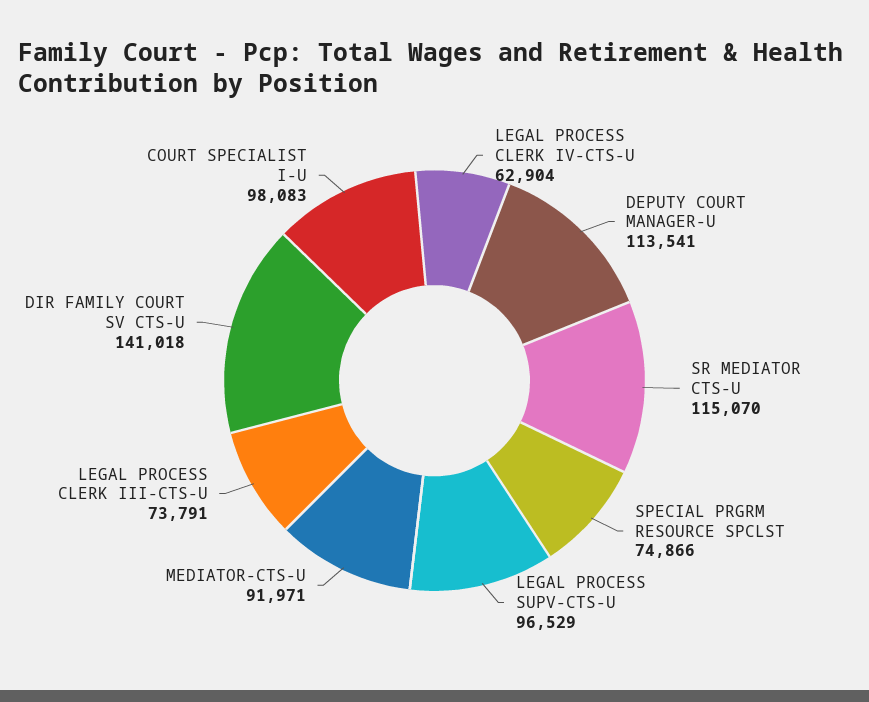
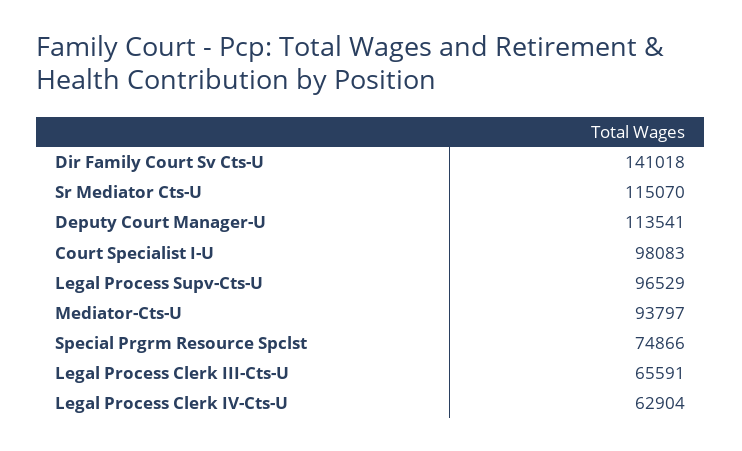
MEDIATOR-CTS-U: 91971 -> 93797
LEGAL PROCESS CLERK III-CTS-U: 73791 -> 65591

